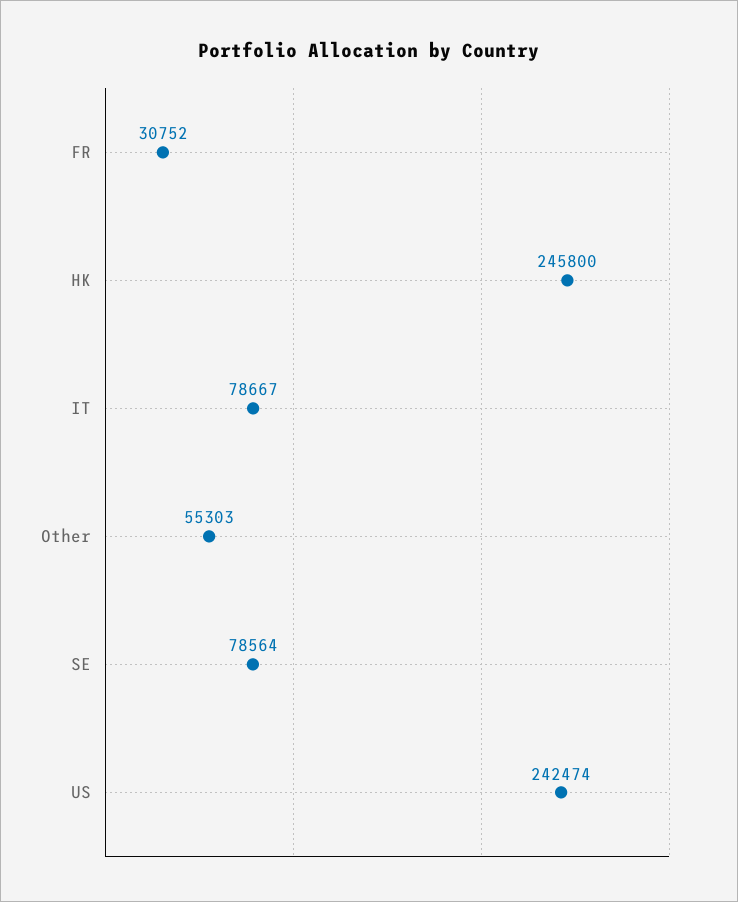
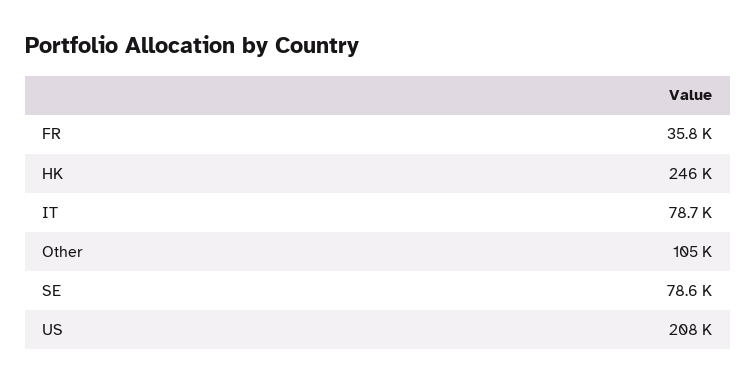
FR: 30752 -> 35800
Other: 55303 -> 105000
US: 242474 -> 208000

